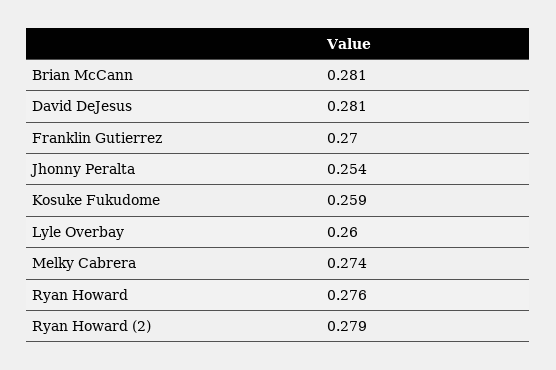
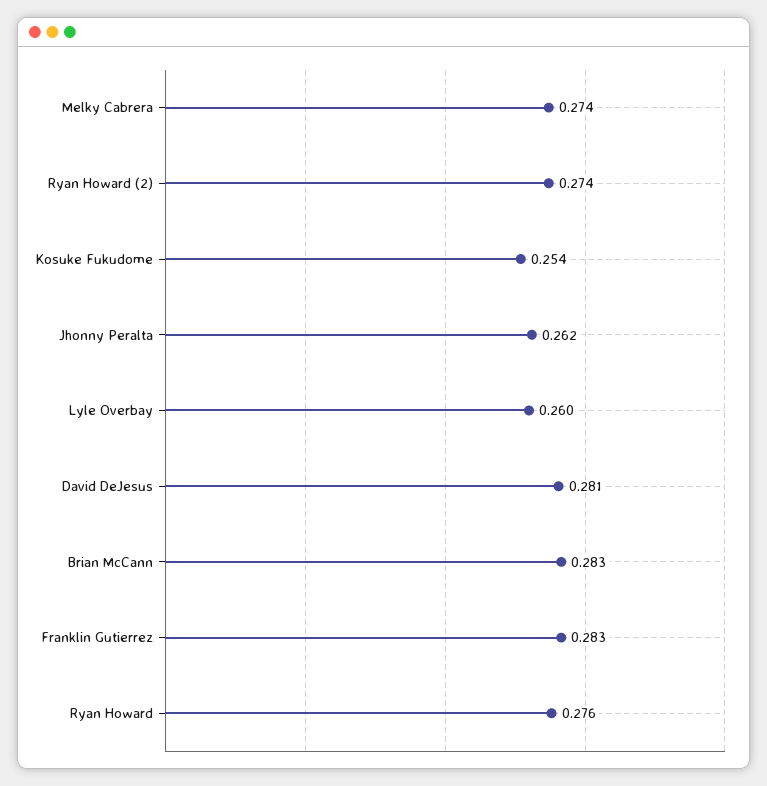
Brian McCann: 0.281 -> 0.283
Franklin Gutierrez: 0.27 -> 0.283
Jhonny Peralta: 0.254 -> 0.262
Kosuke Fukudome: 0.259 -> 0.254
Ryan Howard (2): 0.279 -> 0.274

